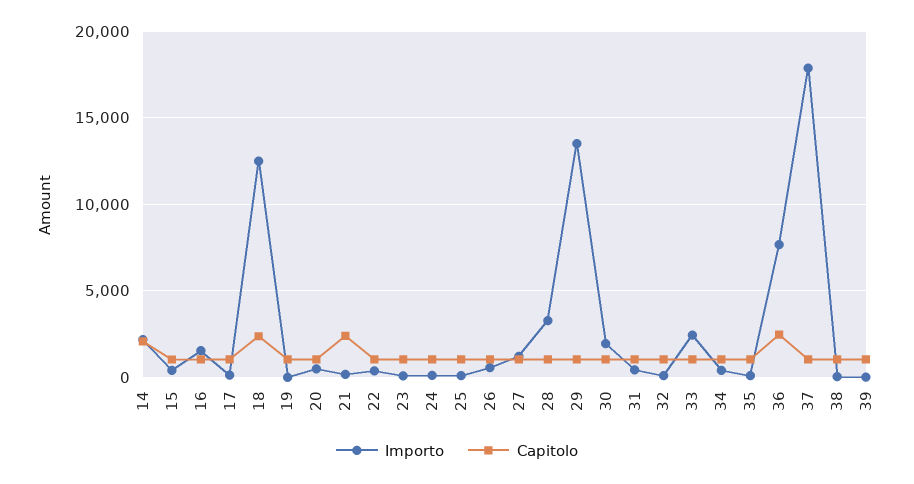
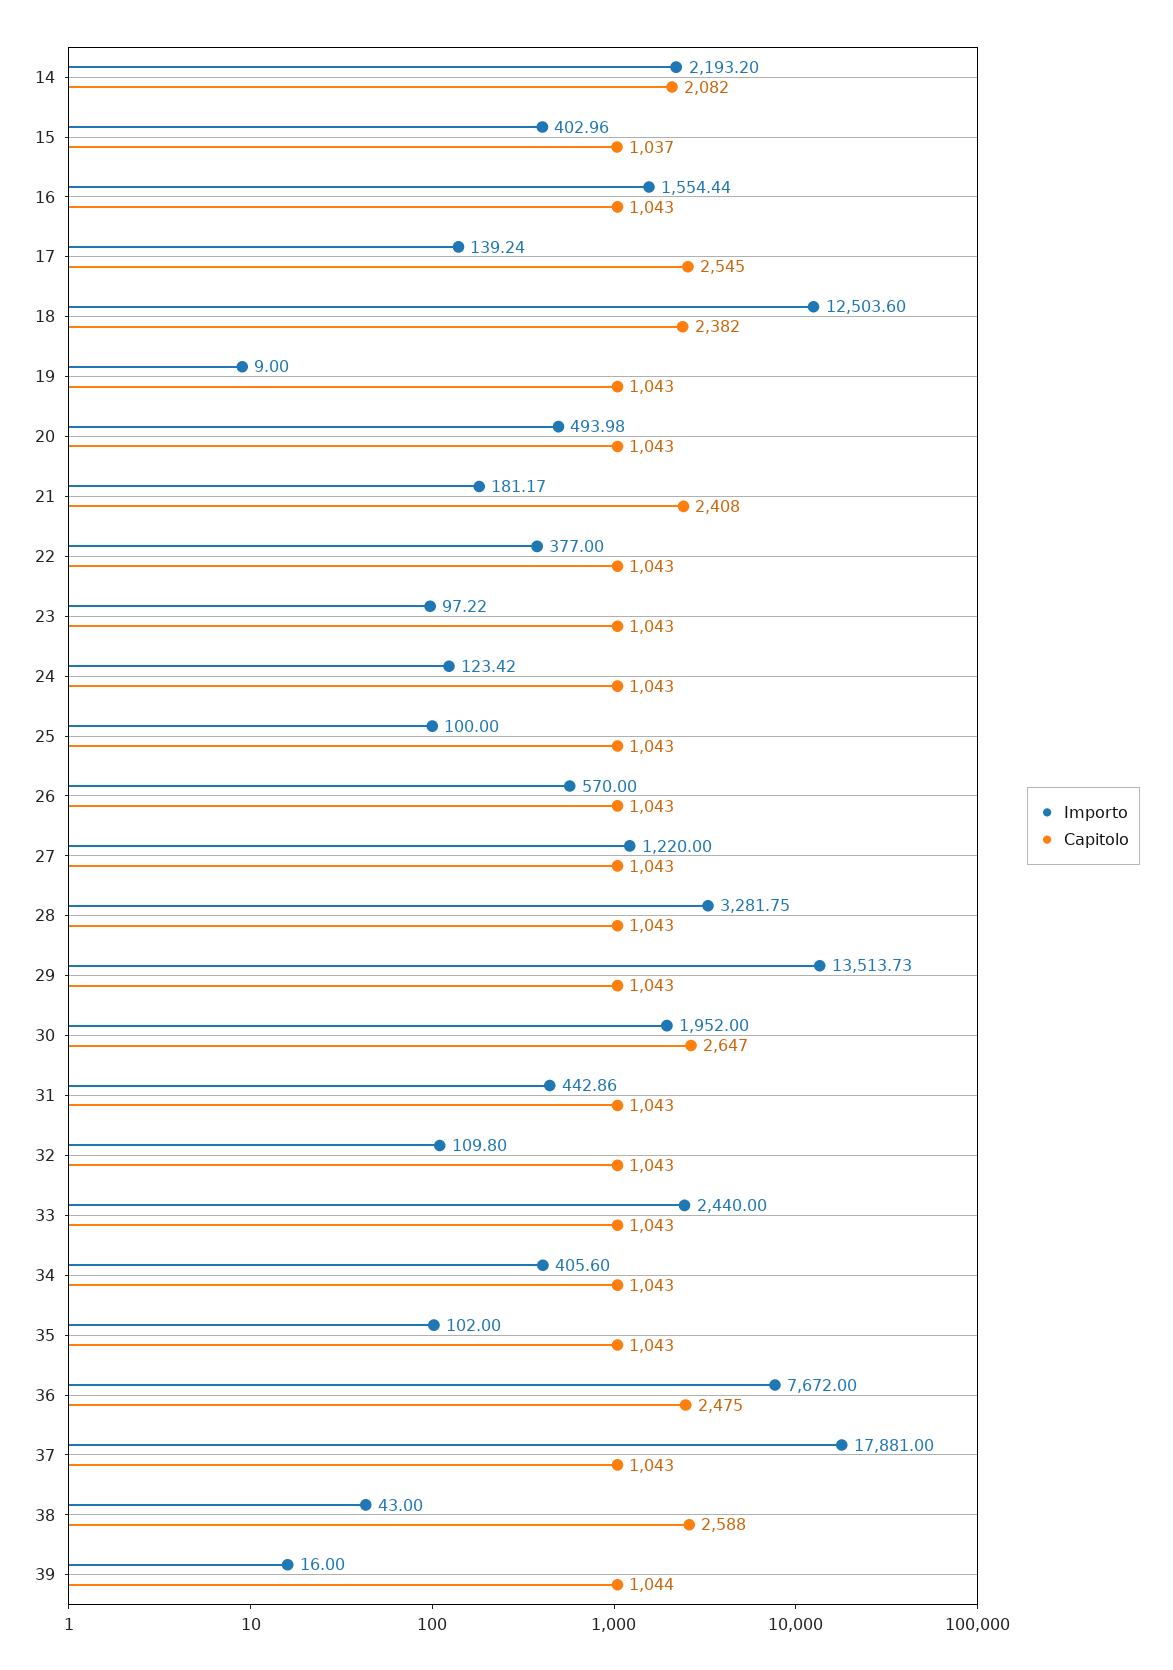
Capitolo, 17: 1000 -> 2545
Capitolo, 30: 1000 -> 2647
Capitolo, 38: 1000 -> 2588

